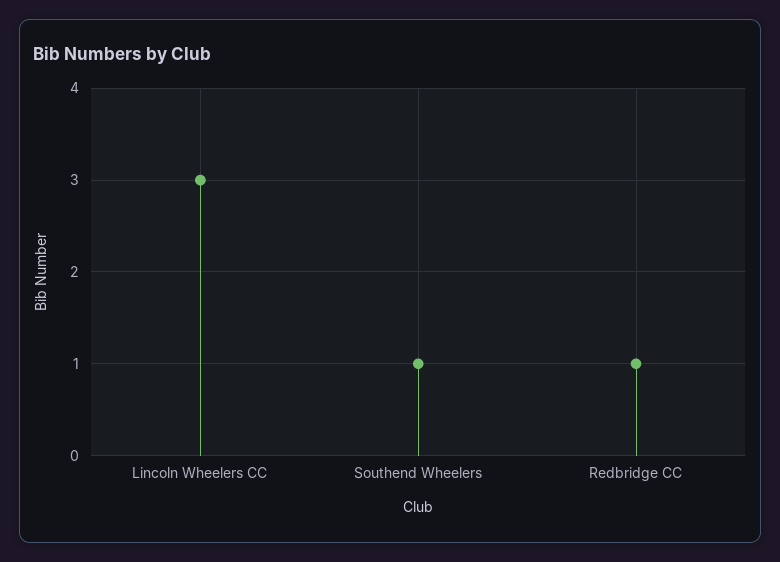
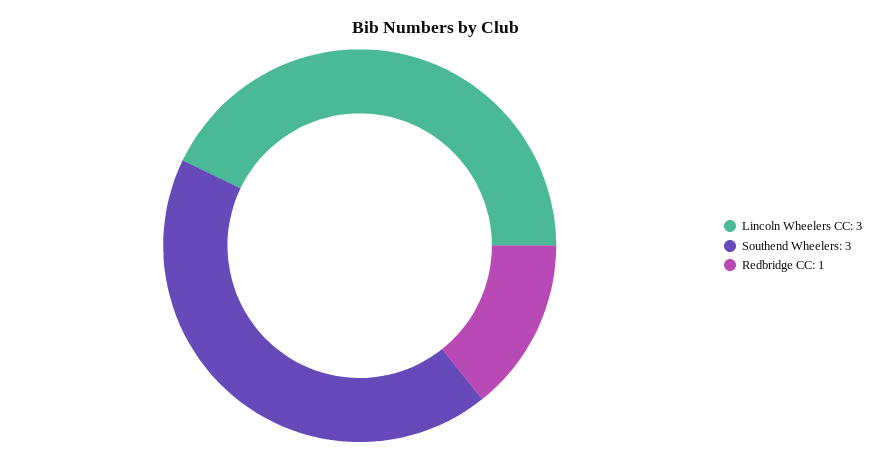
Southend Wheelers: 1 -> 3

